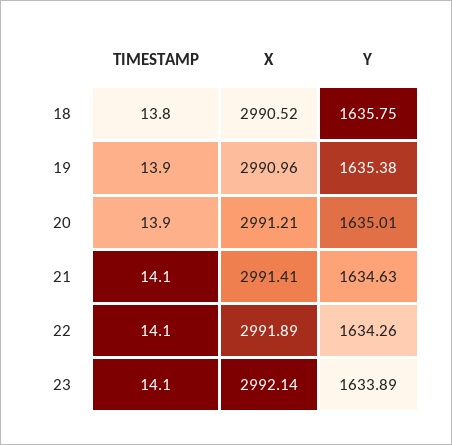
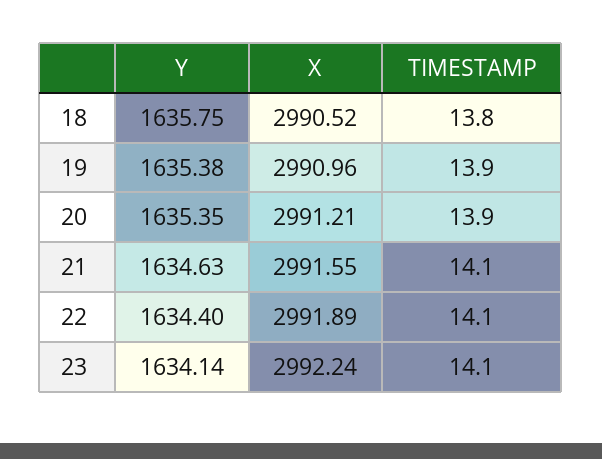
Y, 20: 1635.01 -> 1635.35
X, 21: 2991.41 -> 2991.55
Y, 22: 1634.26 -> 1634.4
X, 23: 2992.14 -> 2992.24
Y, 23: 1633.89 -> 1634.14

